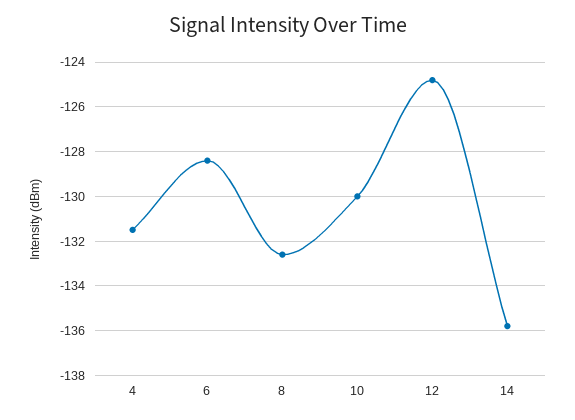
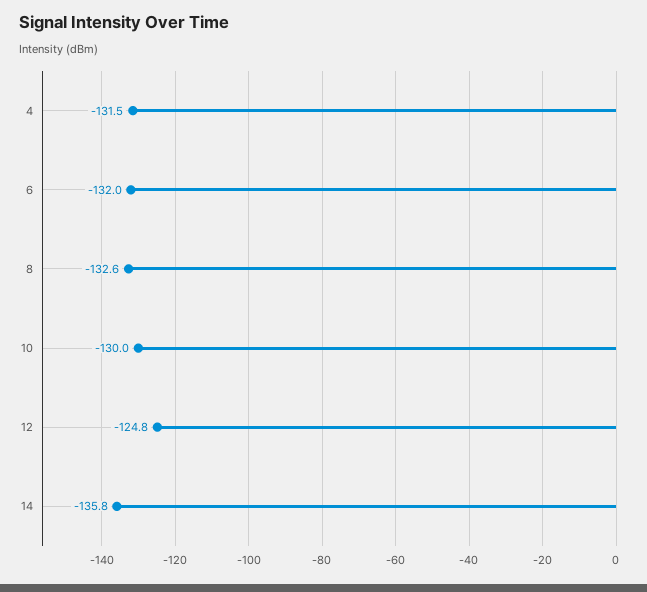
6: -128.5 -> -132

